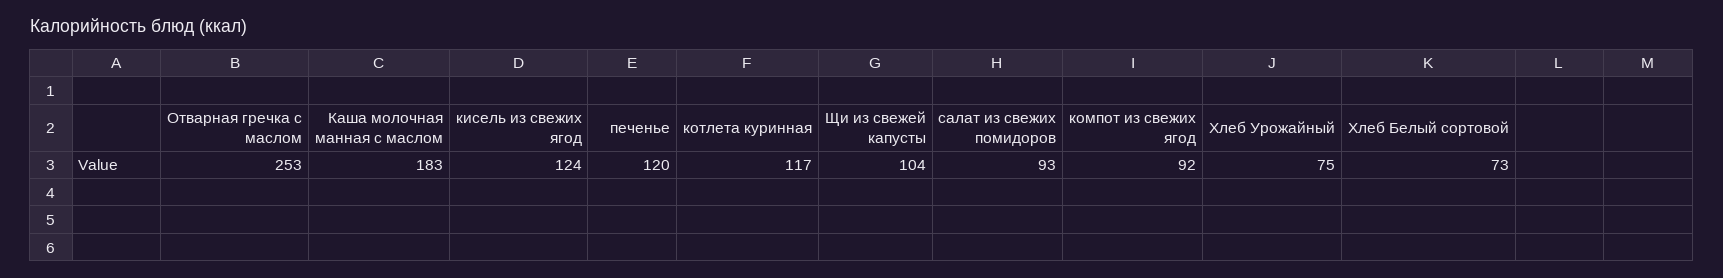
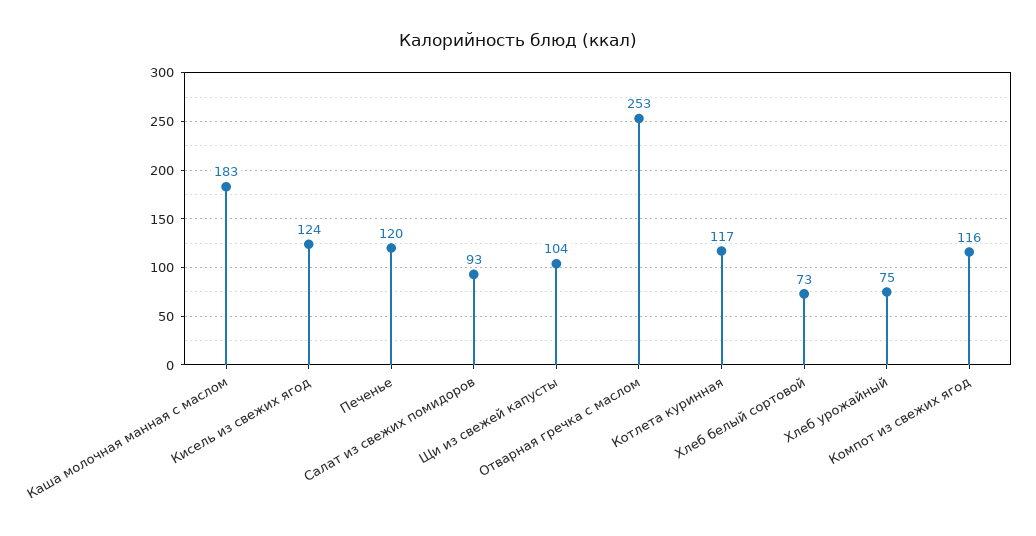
компот из свежих ягод: 92 -> 116

